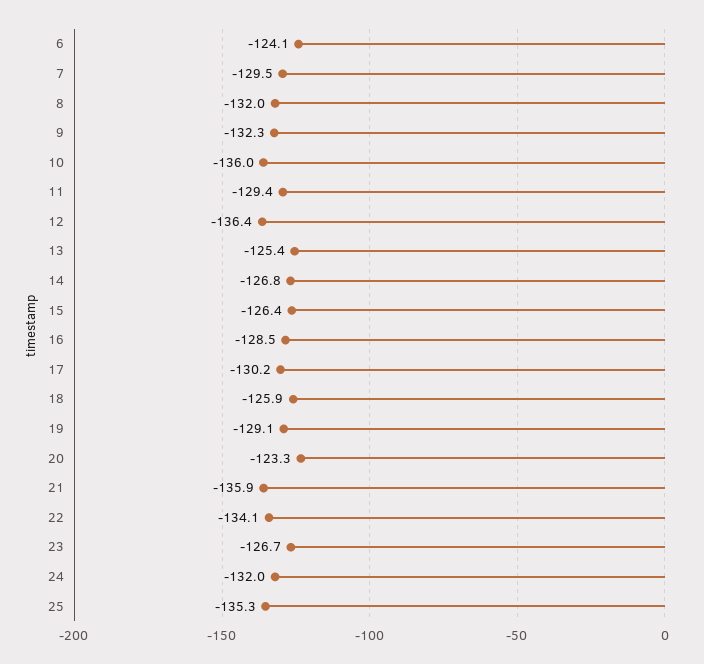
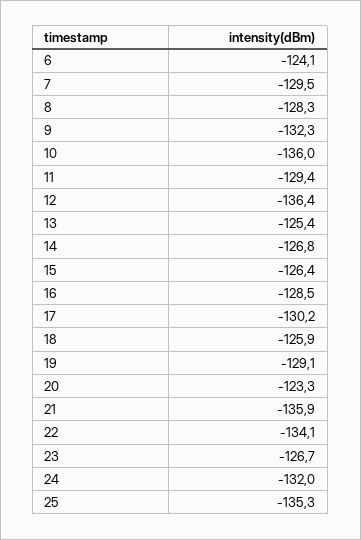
8: -132 -> -128.3

